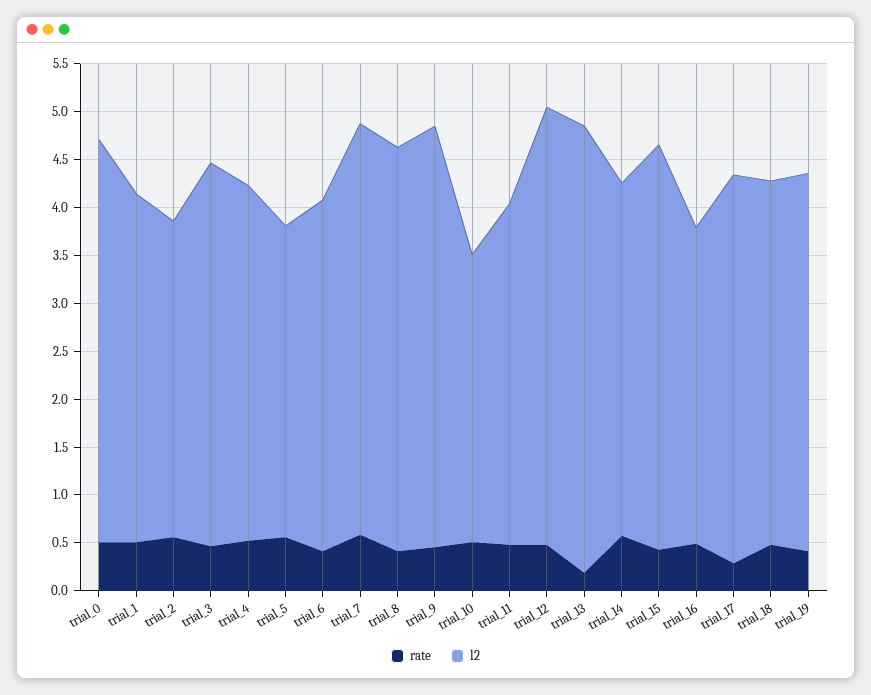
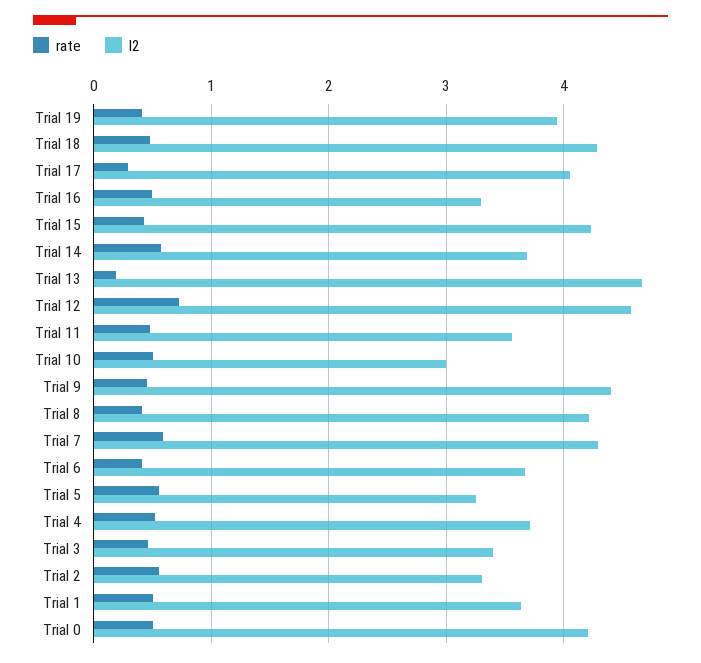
l2, trial_3: 4 -> 3.4
rate, trial_12: 0.5 -> 0.7
l2, trial_18: 3.8 -> 4.3

